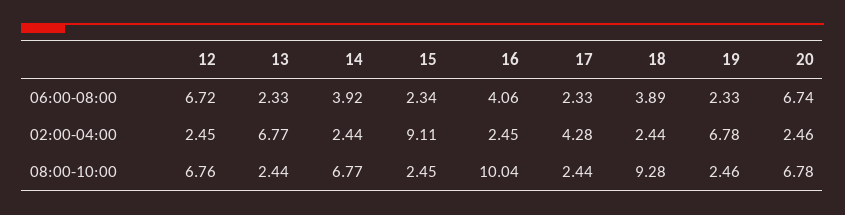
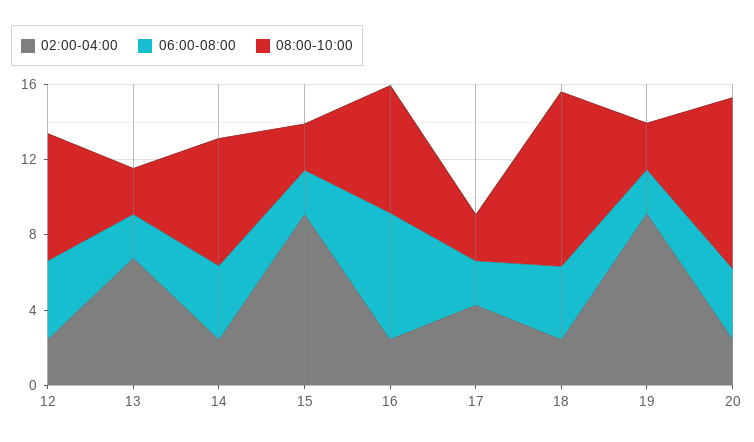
06:00-08:00, 12: 6.72 -> 4
06:00-08:00, 16: 4.06 -> 7
06:00-08:00, 20: 6.74 -> 4
02:00-04:00, 19: 6.78 -> 9
08:00-10:00, 16: 10.04 -> 7
08:00-10:00, 20: 6.78 -> 9

